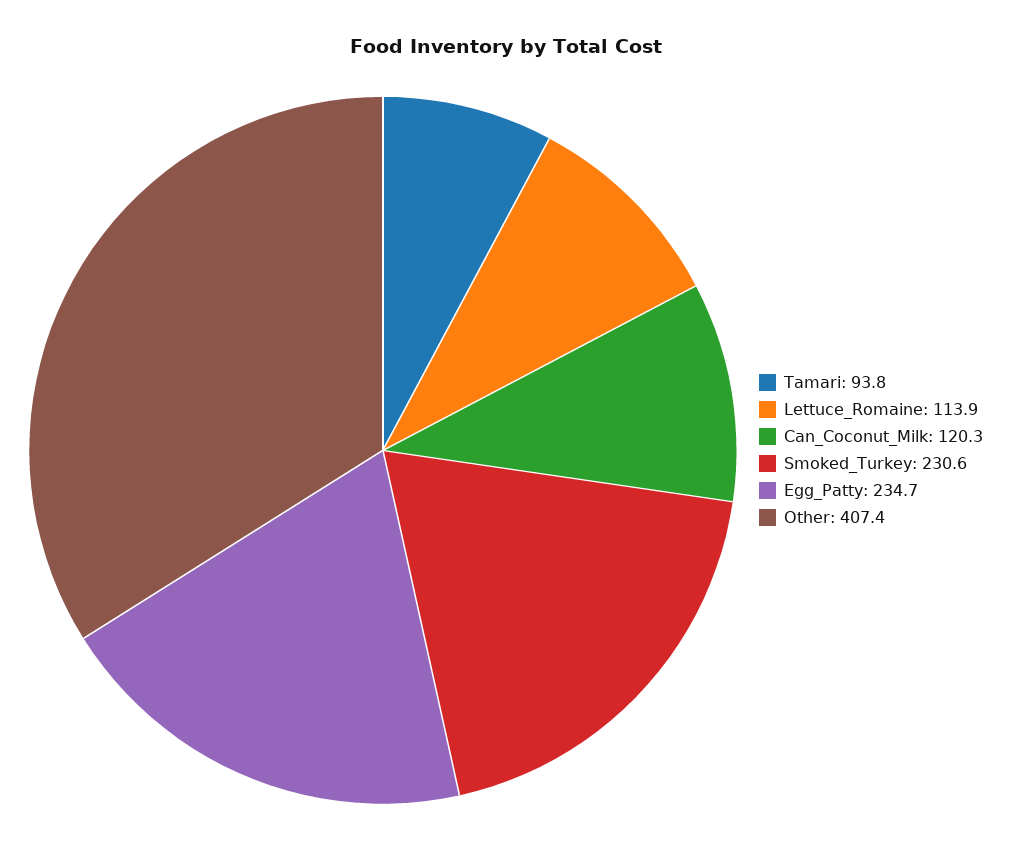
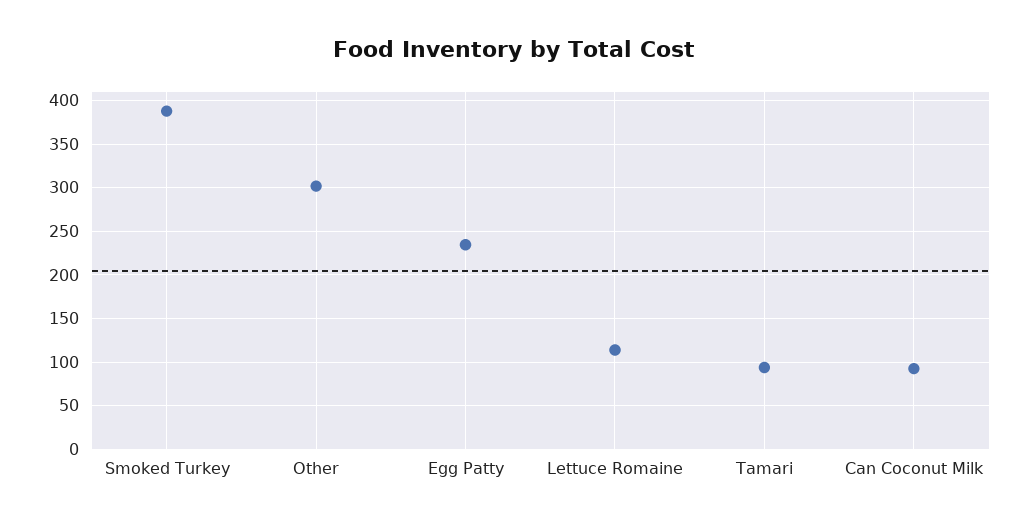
Can_Coconut_Milk: 120.3 -> 90
Smoked_Turkey: 230.6 -> 390
Other: 407.4 -> 300

